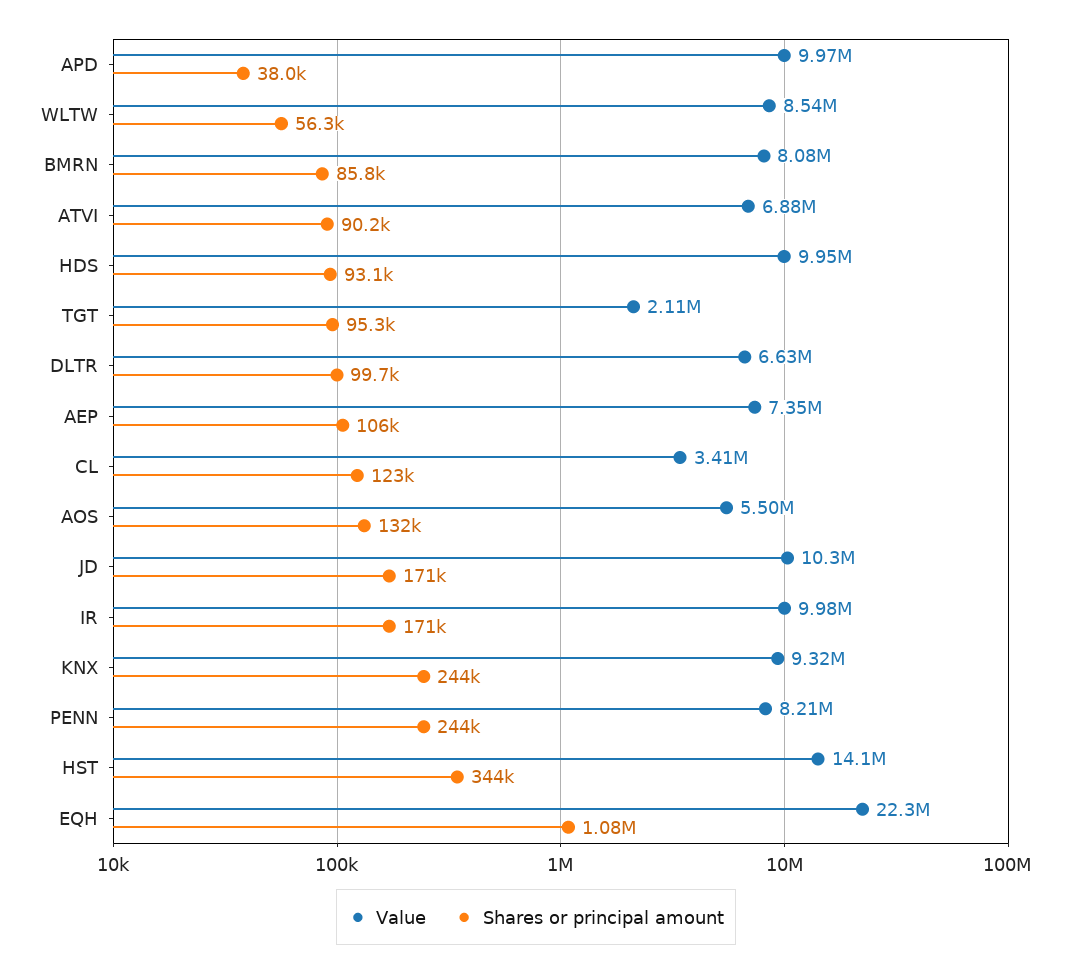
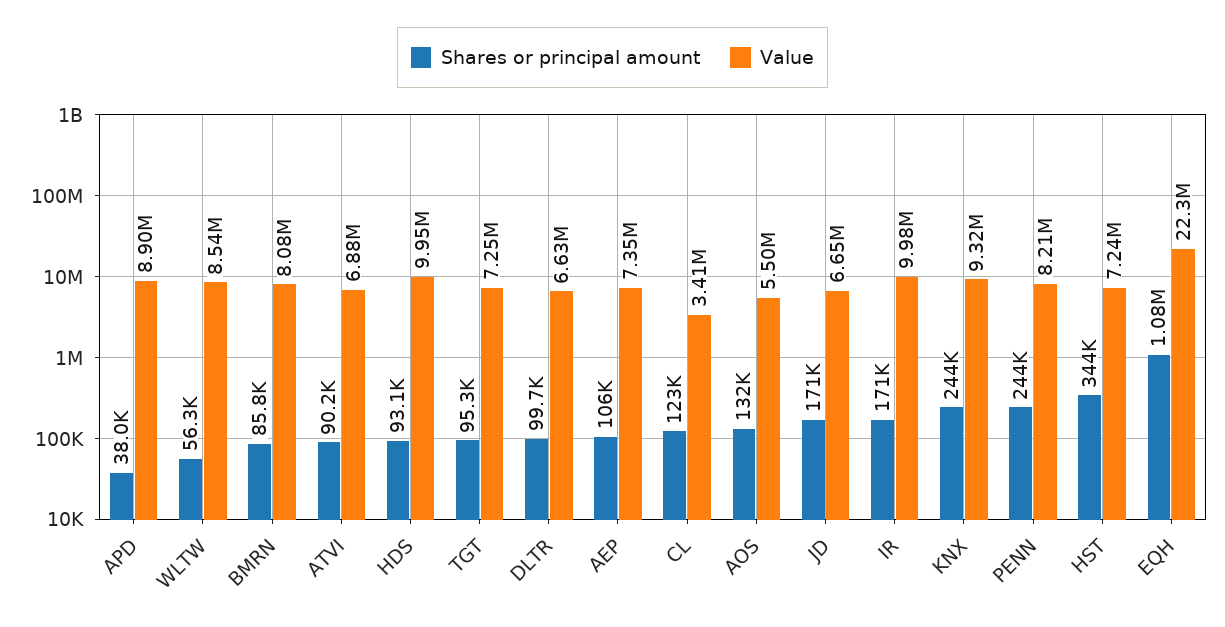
Value, APD: 9970000 -> 8900000
Value, TGT: 2110000 -> 7250000
Value, JD: 10300000 -> 6650000
Value, HST: 14100000 -> 7240000

